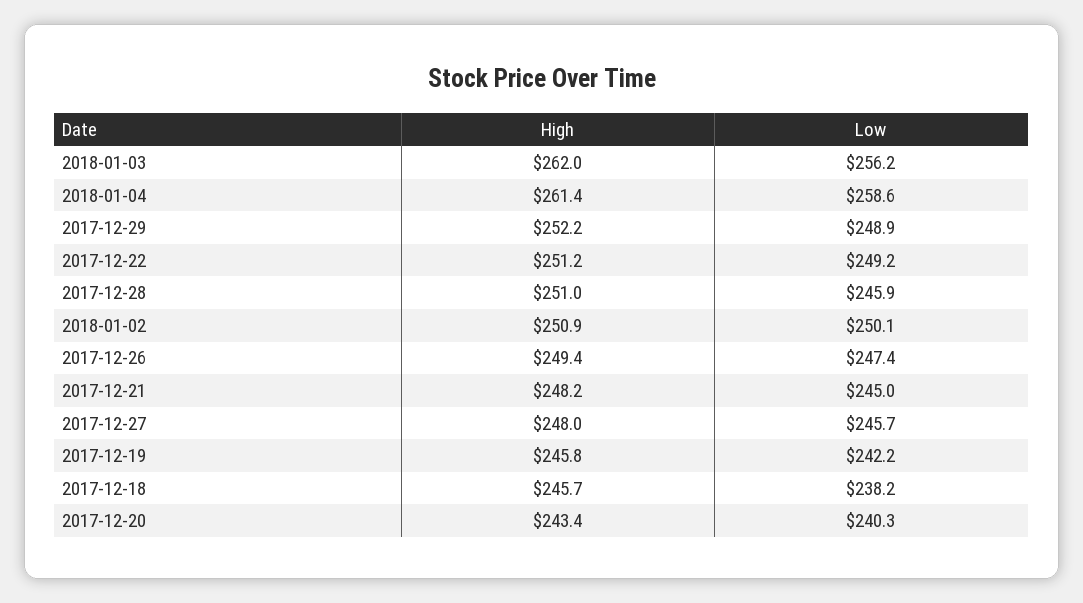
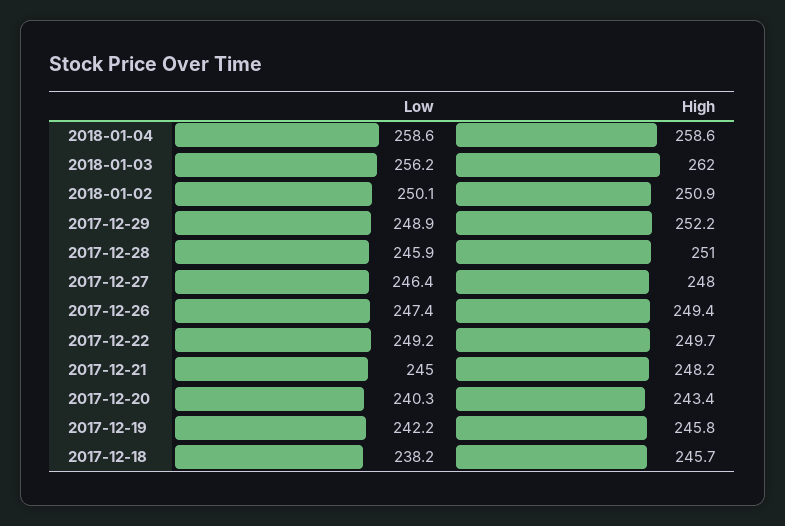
High, 2018-01-04: 261.4 -> 258.6
High, 2017-12-22: 251.2 -> 249.7
Low, 2017-12-27: 245.7 -> 246.4

